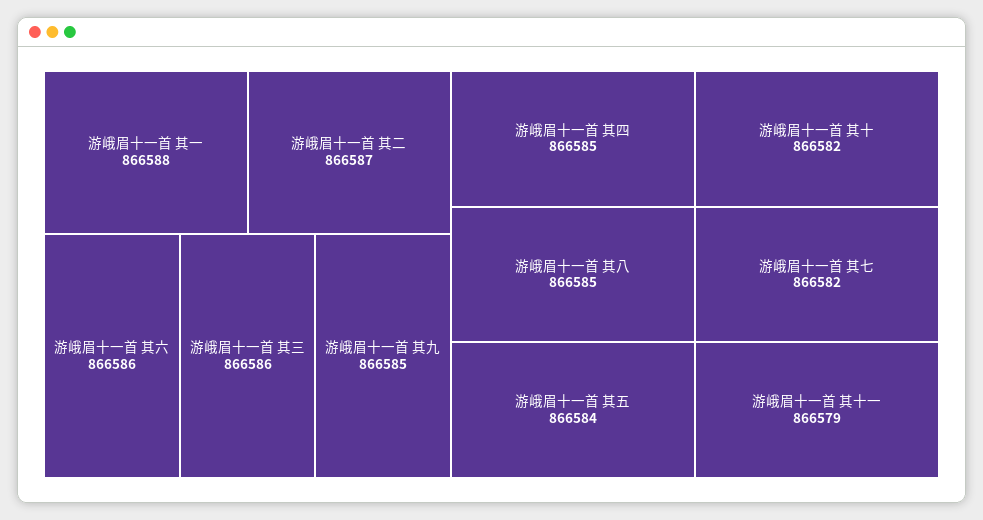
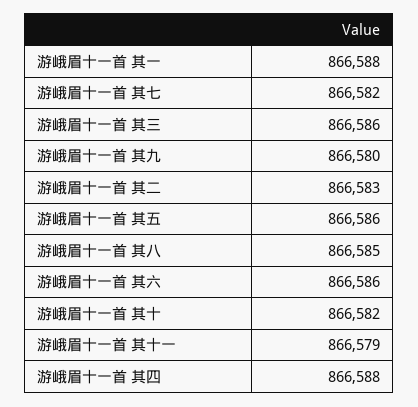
游峨眉十一首 其二: 866587 -> 866583
游峨眉十一首 其九: 866585 -> 866580
游峨眉十一首 其四: 866585 -> 866588
游峨眉十一首 其五: 866584 -> 866586

